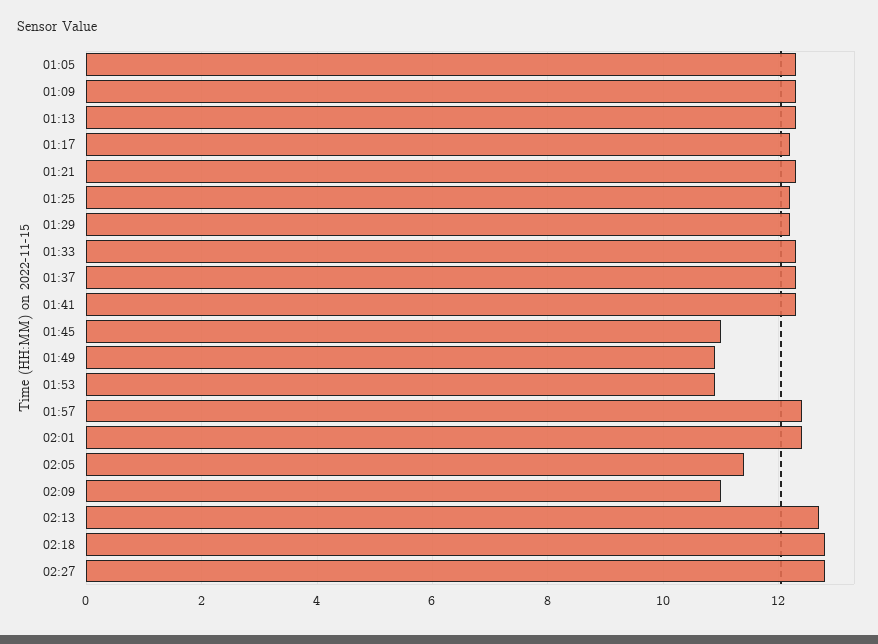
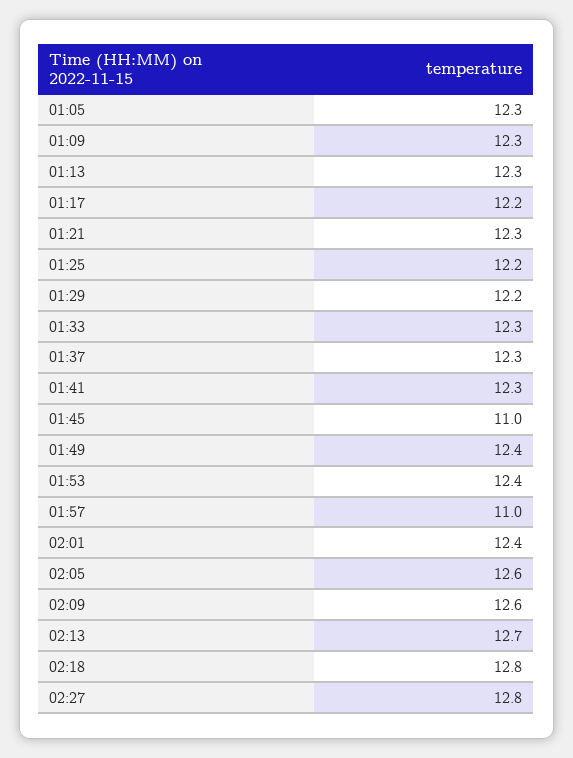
01:49: 11 -> 12.4
01:53: 11 -> 12.4
01:57: 12.5 -> 11
02:05: 11.5 -> 12.6
02:09: 11 -> 12.6

